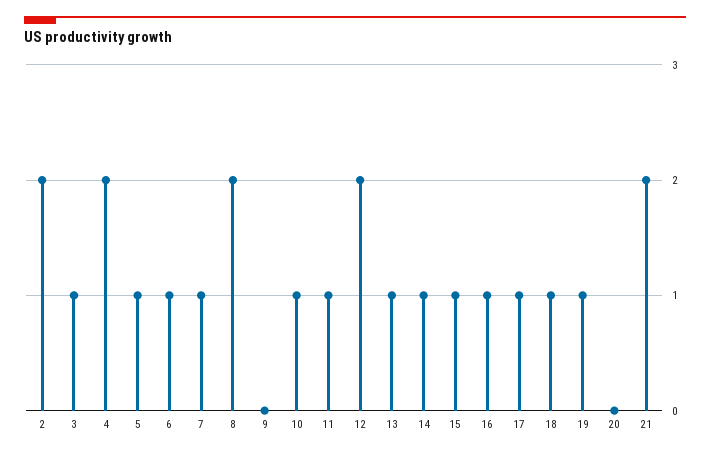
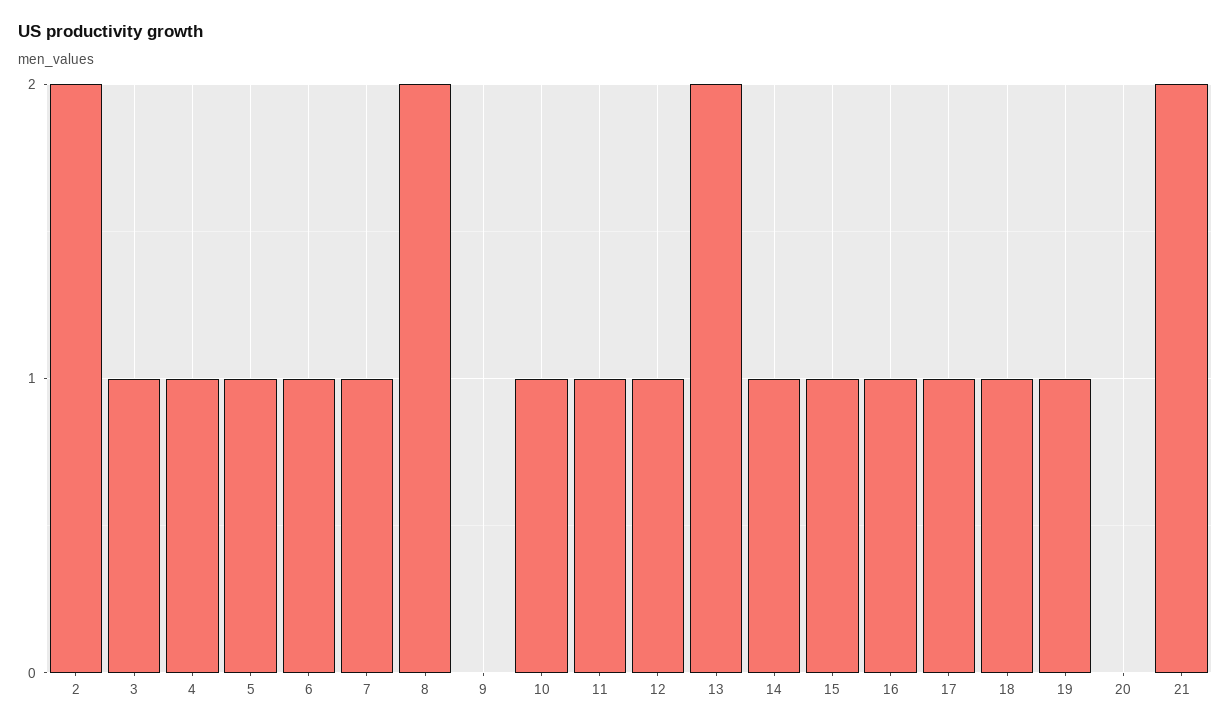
4: 2 -> 1
12: 2 -> 1
13: 1 -> 2

